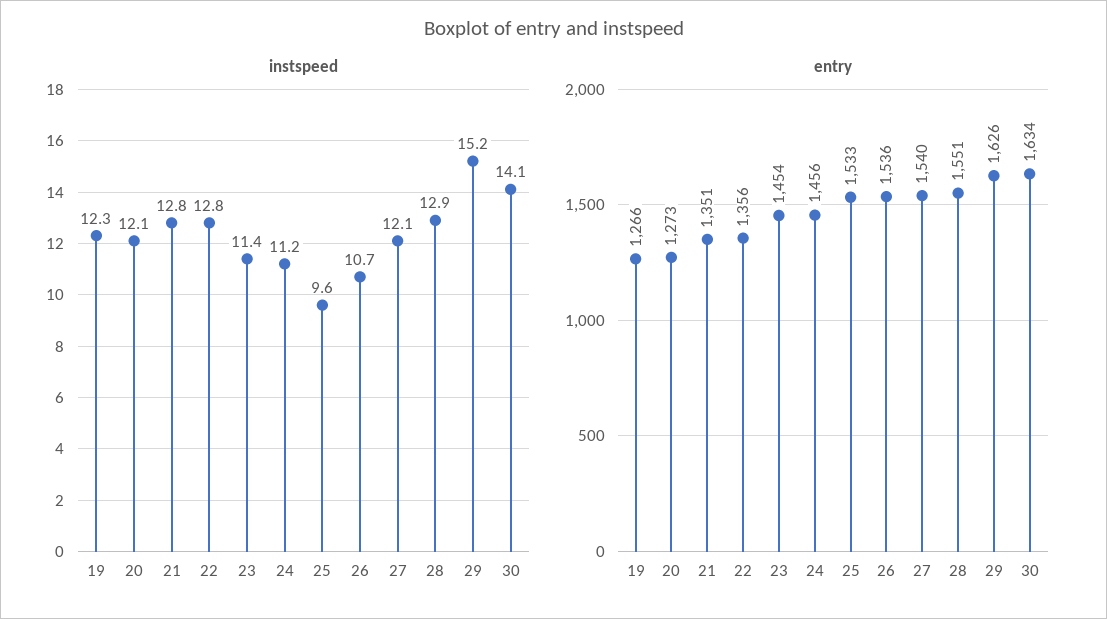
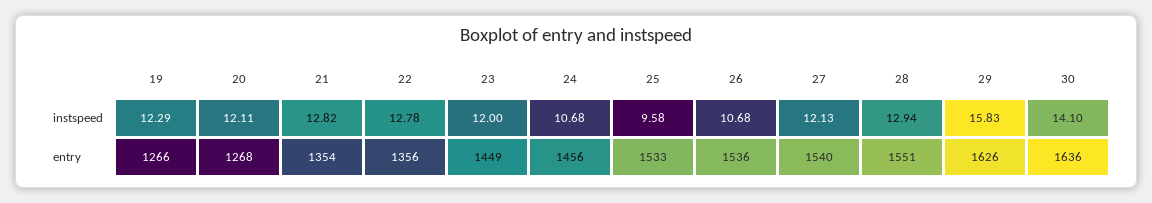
instspeed, 23: 11.4 -> 12
instspeed, 24: 11.2 -> 10.68
instspeed, 29: 15.2 -> 15.83
entry, 20: 1273 -> 1268
entry, 21: 1351 -> 1354
entry, 23: 1454 -> 1449
entry, 30: 1634 -> 1636

